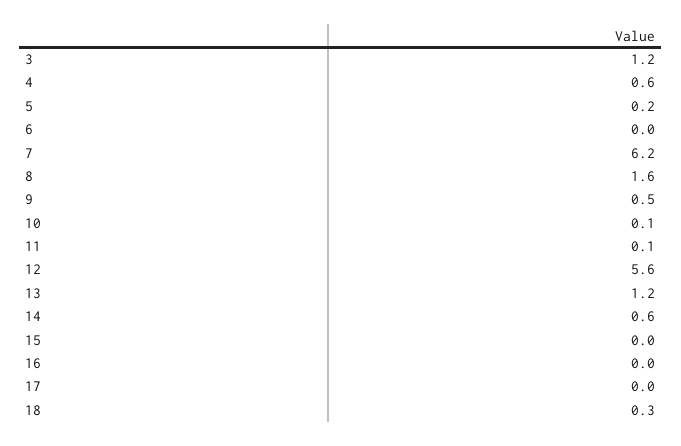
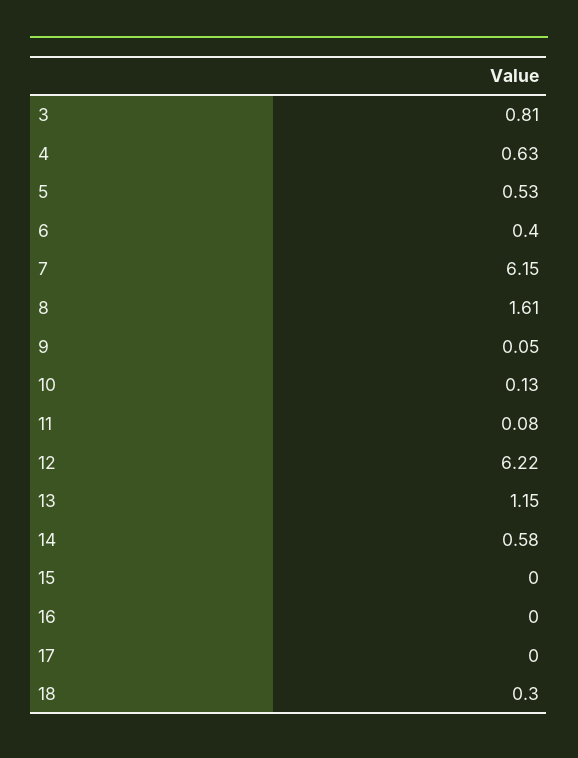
3: 1.2 -> 0.81
5: 0.2 -> 0.53
6: 0 -> 0.4
9: 0.5 -> 0.05
12: 5.6 -> 6.22

